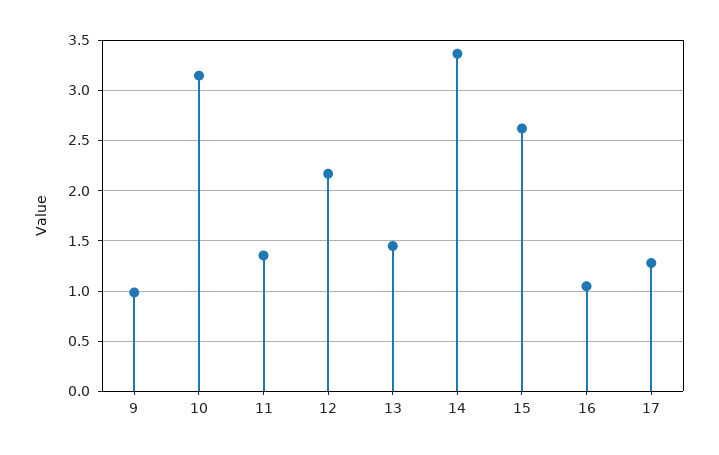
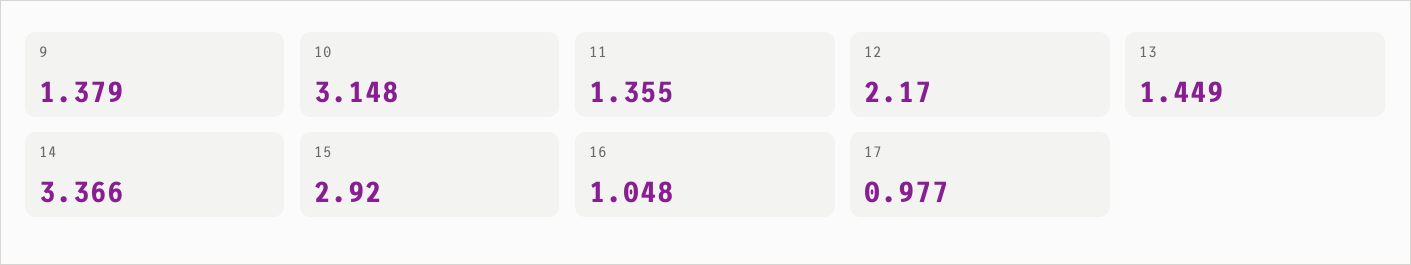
9: 1 -> 1.379
15: 2.6 -> 2.92
17: 1.3 -> 0.977

